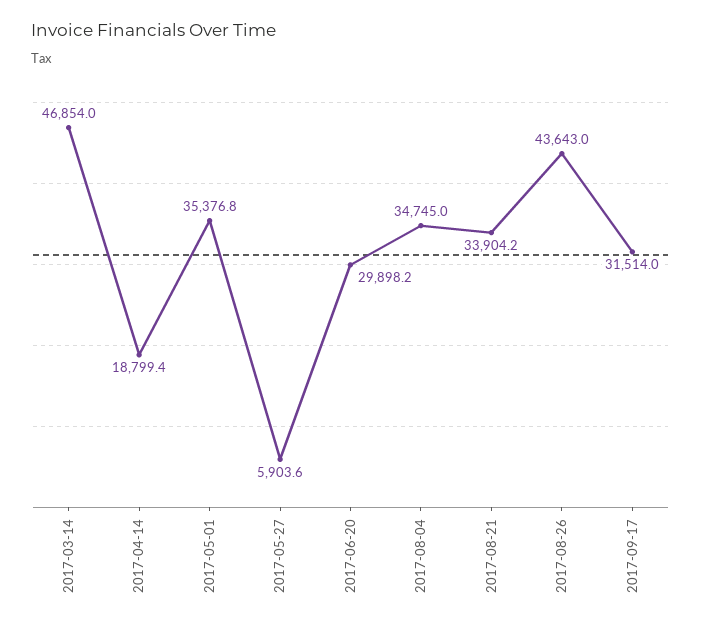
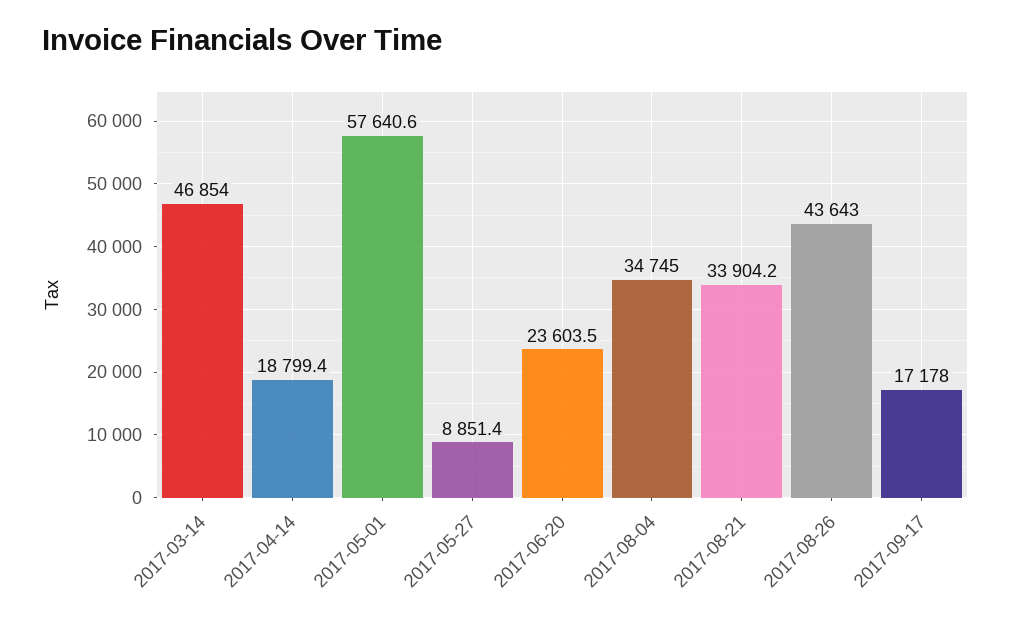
2017-05-01: 35376.8 -> 57640.6
2017-05-27: 5903.6 -> 8851.4
2017-06-20: 29898.2 -> 23603.5
2017-09-17: 31514 -> 17178

